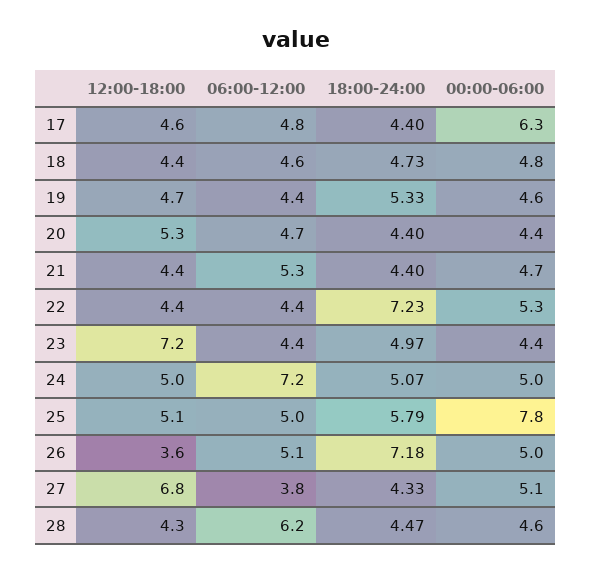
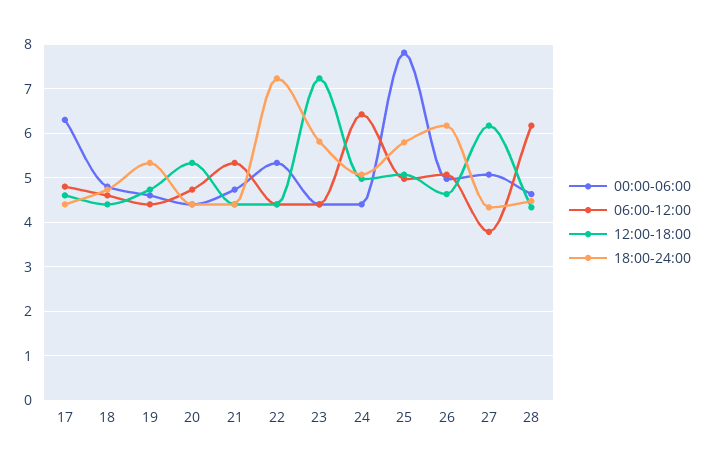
18:00-24:00, 23: 4.97 -> 5.8
06:00-12:00, 24: 7.2 -> 6.4
00:00-06:00, 24: 5 -> 4.4
12:00-18:00, 26: 3.6 -> 4.6
18:00-24:00, 26: 7.18 -> 6.2
12:00-18:00, 27: 6.8 -> 6.2

